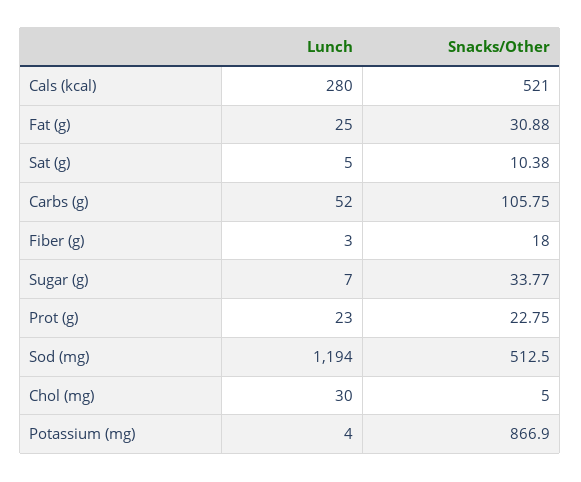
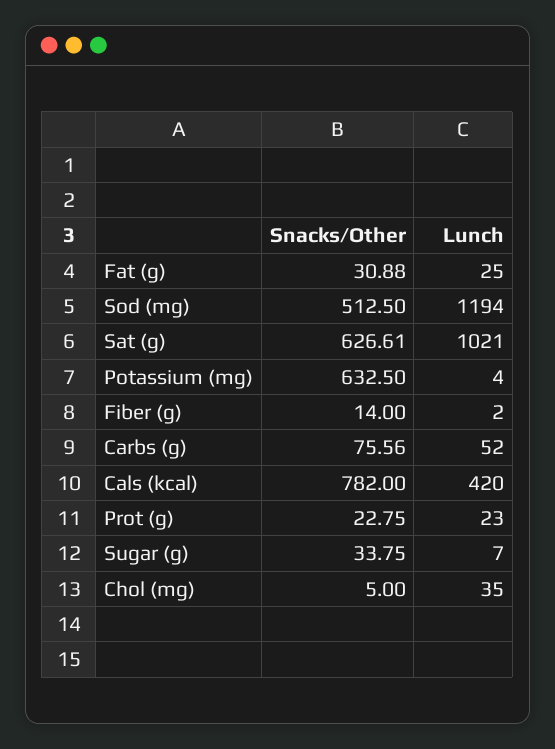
Lunch, Cals (kcal): 280 -> 420
Snacks/Other, Cals (kcal): 521 -> 782
Lunch, Sat (g): 5 -> 1021
Snacks/Other, Sat (g): 10.38 -> 626.61
Snacks/Other, Carbs (g): 105.75 -> 75.56
Lunch, Fiber (g): 3 -> 2
Snacks/Other, Fiber (g): 18 -> 14
Snacks/Other, Sugar (g): 33.77 -> 33.75
Lunch, Chol (mg): 30 -> 35
Snacks/Other, Potassium (mg): 866.9 -> 632.5

